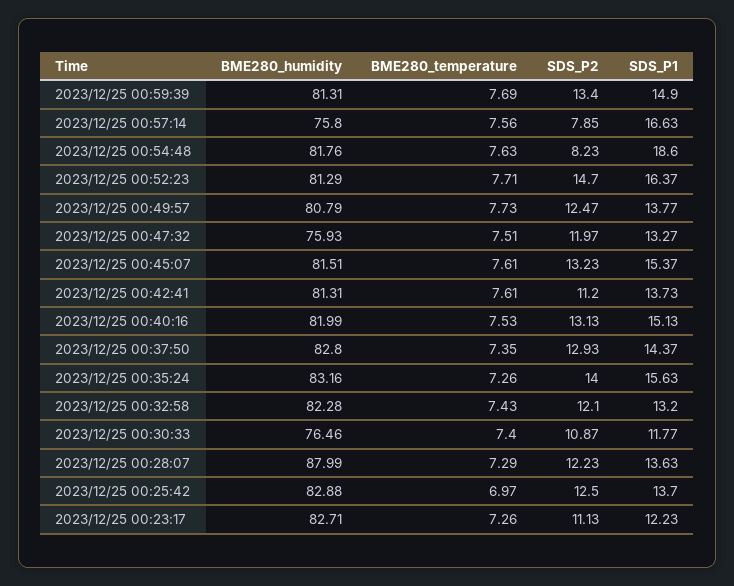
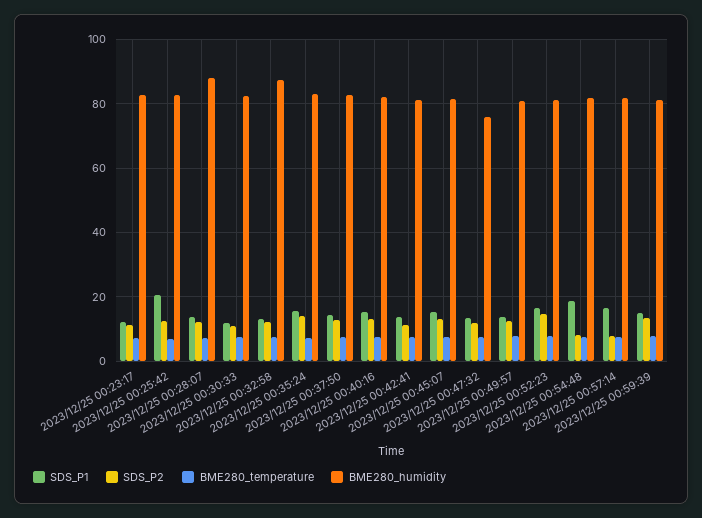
BME280_humidity, 2023/12/25 00:57:14: 75.8 -> 82
BME280_humidity, 2023/12/25 00:32:58: 82.28 -> 88
BME280_humidity, 2023/12/25 00:30:33: 76.46 -> 82
SDS_P1, 2023/12/25 00:25:42: 13.7 -> 20

